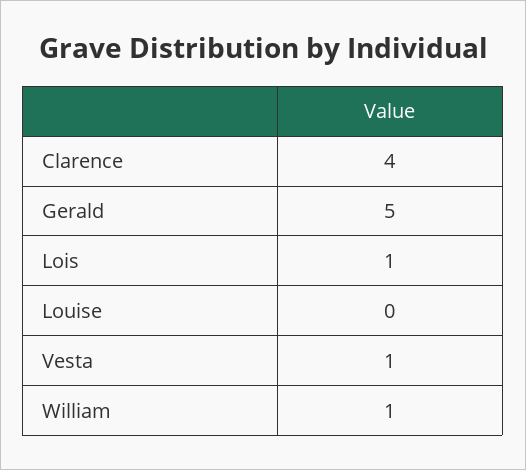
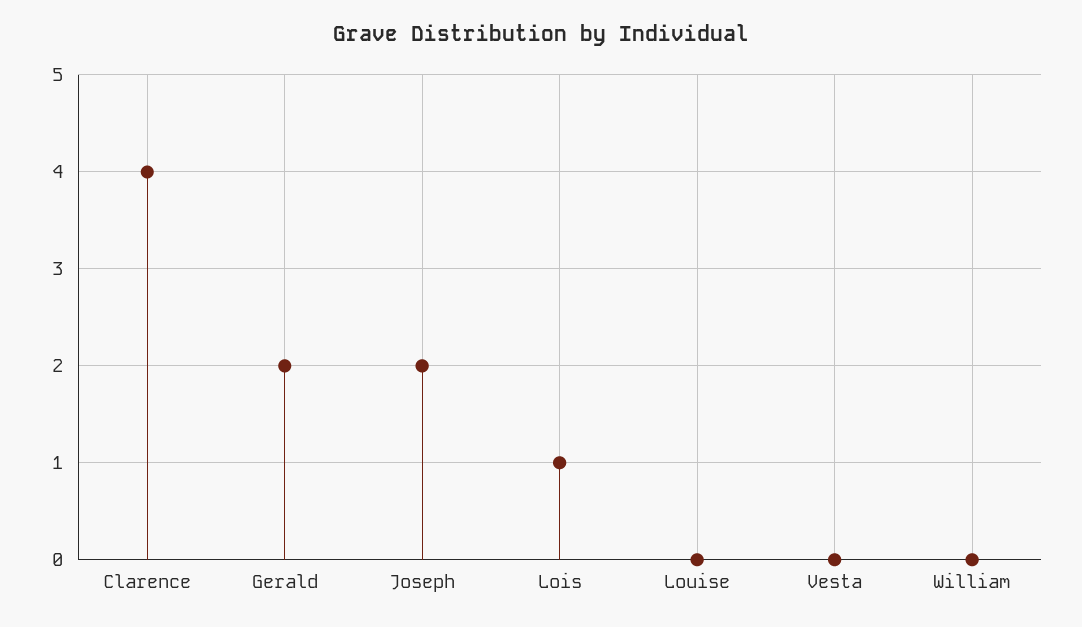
Gerald: 5 -> 2
Vesta: 1 -> 0
William: 1 -> 0
Joseph: none -> 2

